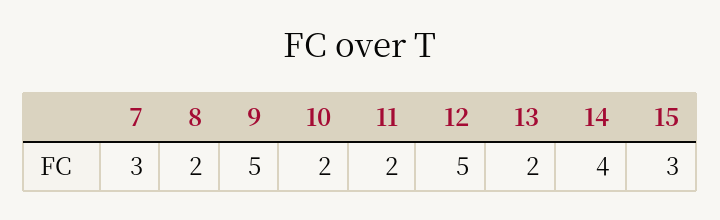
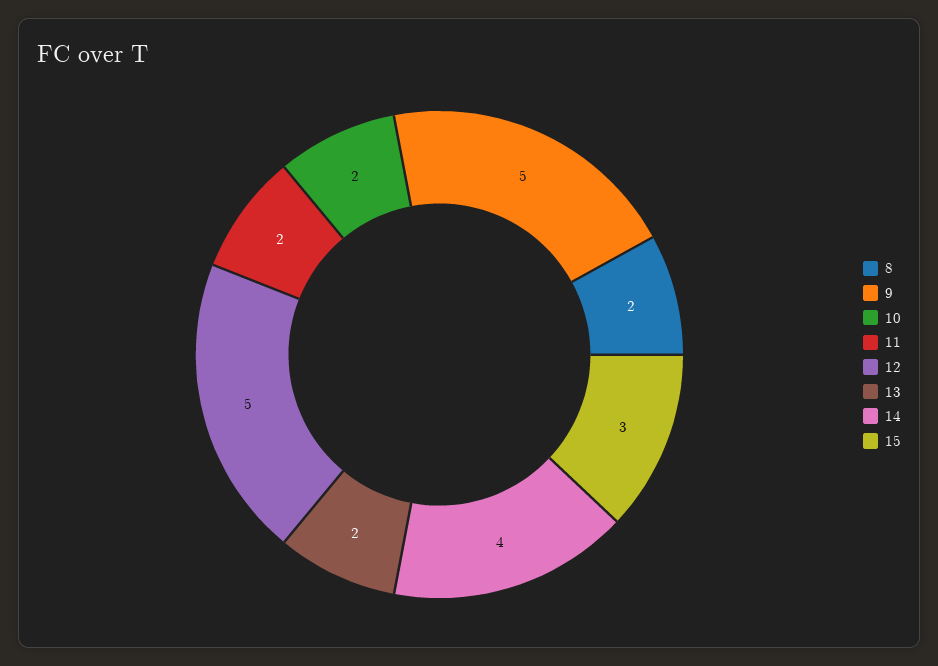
7: 3 -> none

